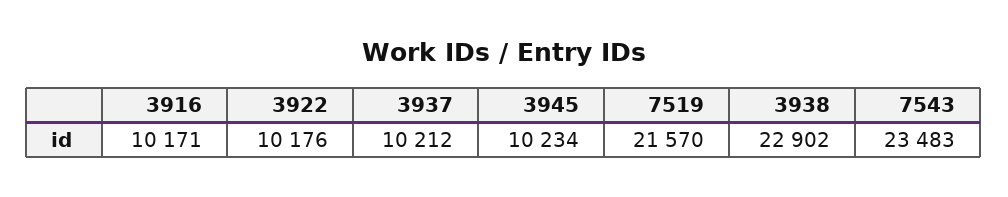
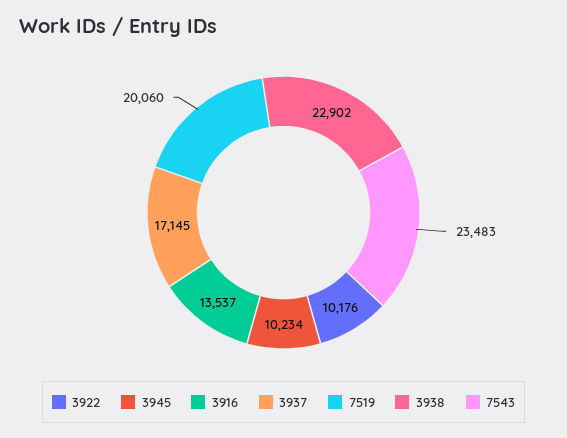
3916: 10171 -> 13537
3937: 10212 -> 17145
7519: 21570 -> 20060

